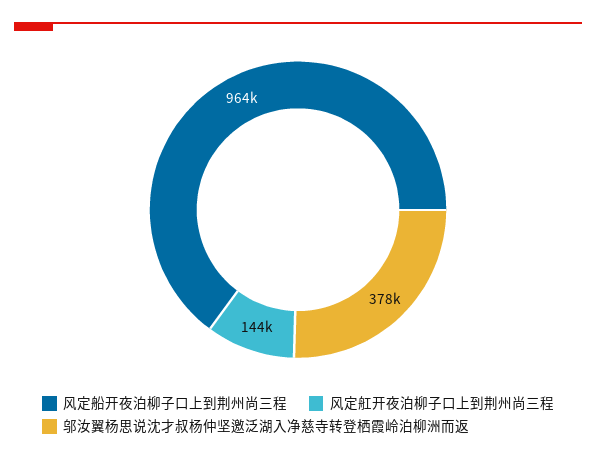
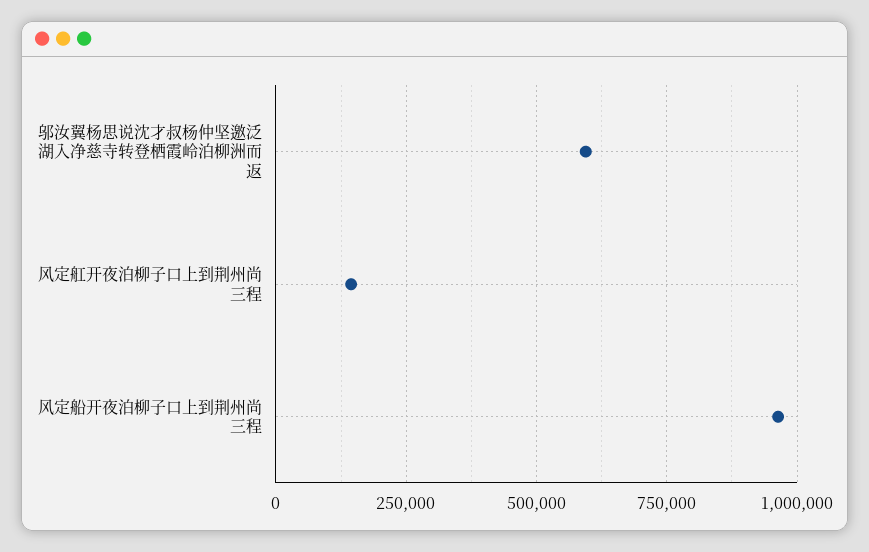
邬汝翼杨思说沈才叔杨仲坚邀泛湖入净慈寺转登栖霞岭泊柳洲而返: 378000 -> 600000

